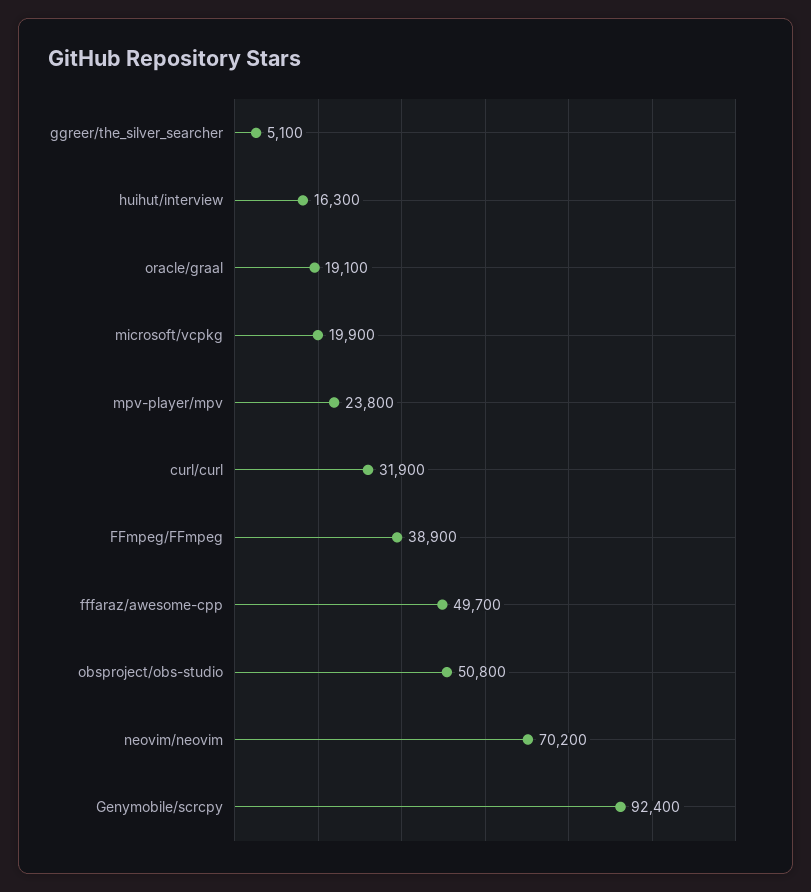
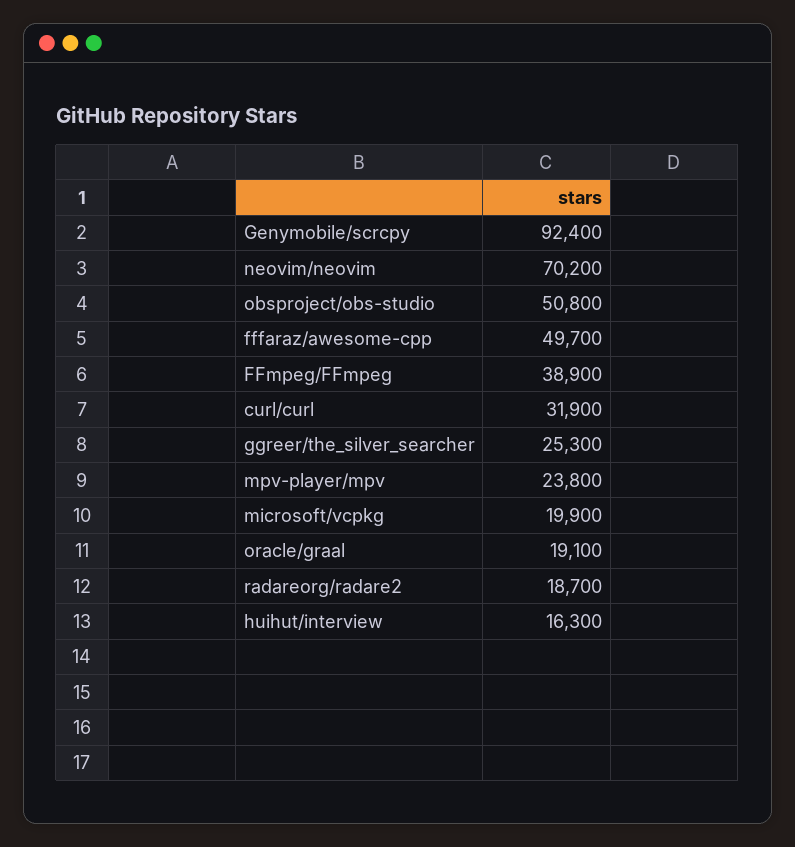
ggreer/the_silver_searcher: 5100 -> 25300
radareorg/radare2: none -> 18700

